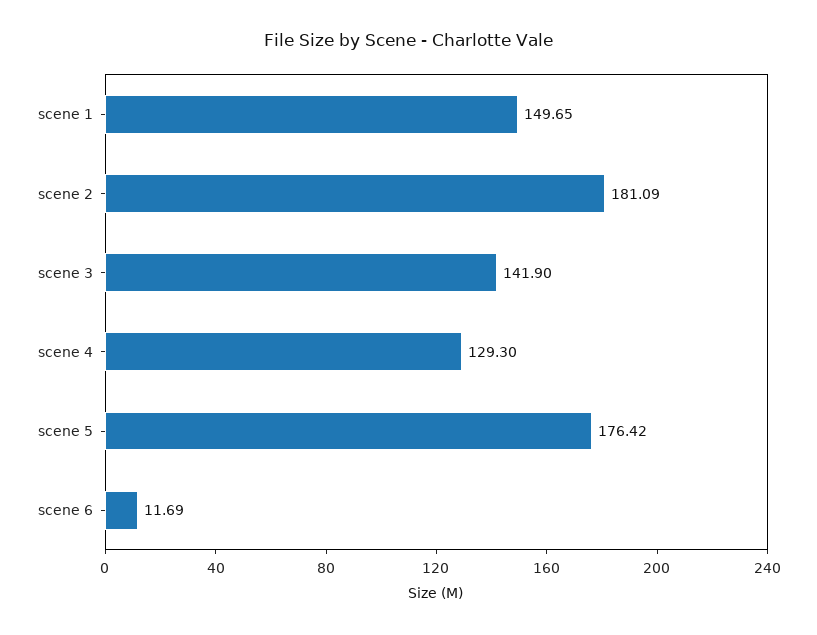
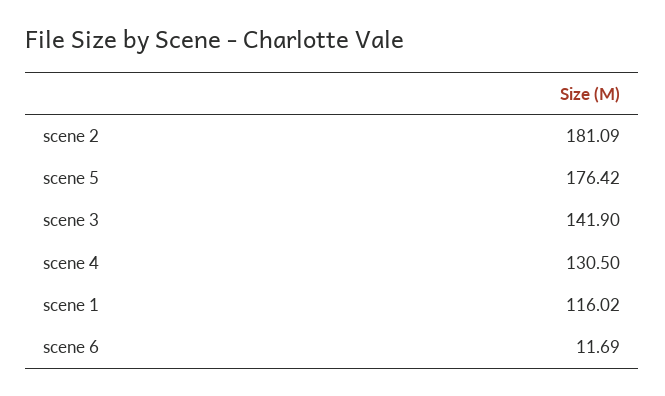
scene 1: 149.65 -> 116.02
scene 4: 129.3 -> 130.5

